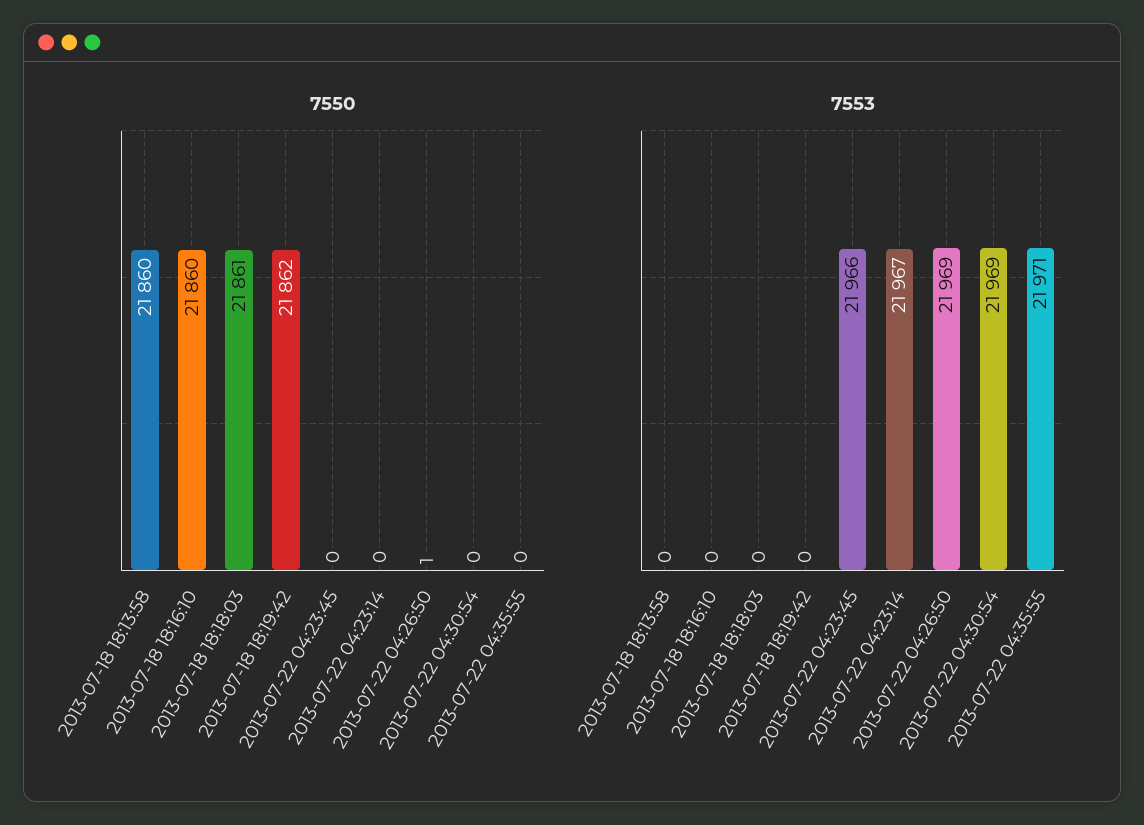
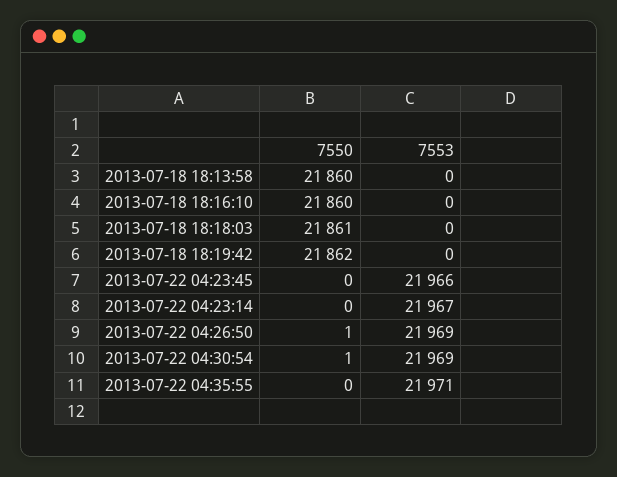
7550, 2013-07-22 04:30:54: 0 -> 1

